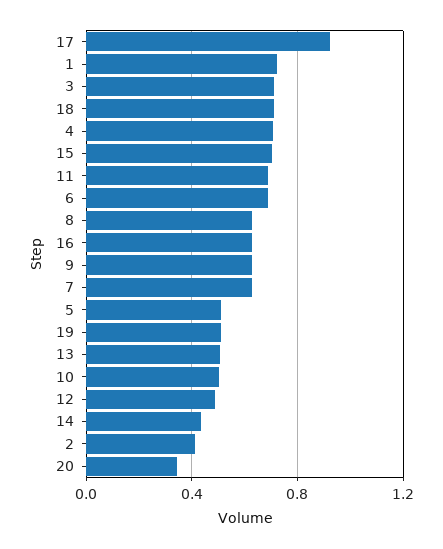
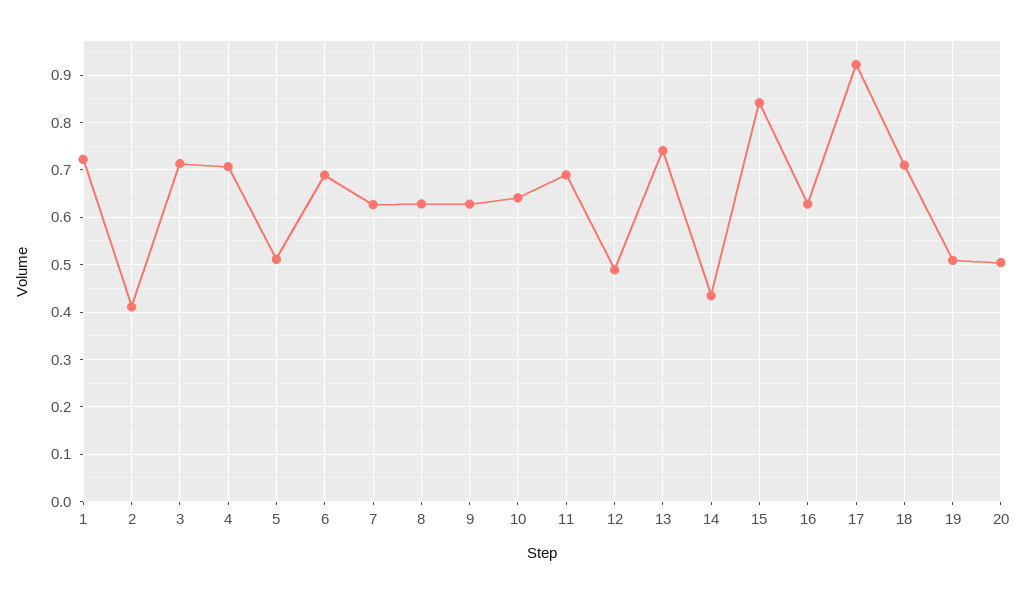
15: 0.7 -> 0.84
13: 0.5 -> 0.74
10: 0.5 -> 0.64
20: 0.35 -> 0.5

